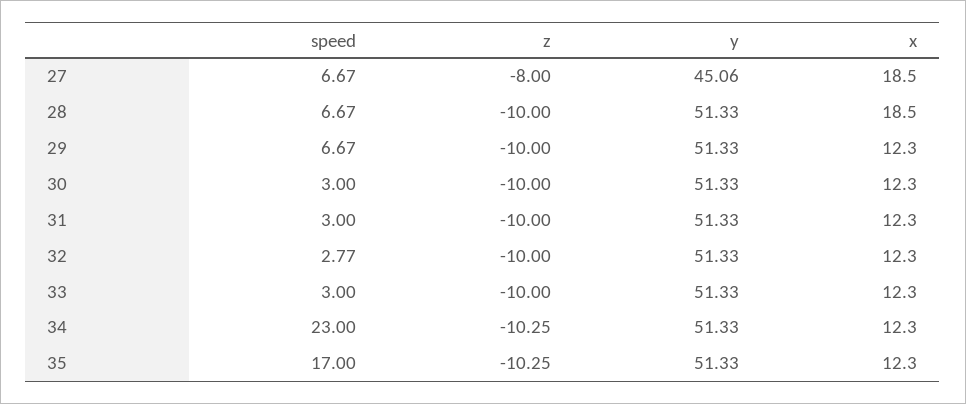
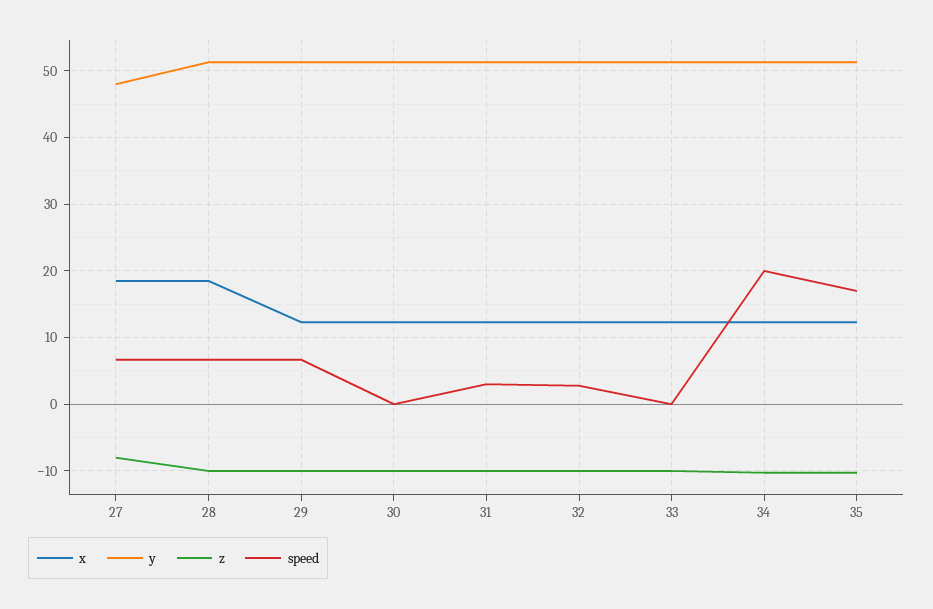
y, 27: 45.06 -> 48
speed, 30: 3 -> 0
speed, 33: 3 -> 0
speed, 34: 23 -> 20

